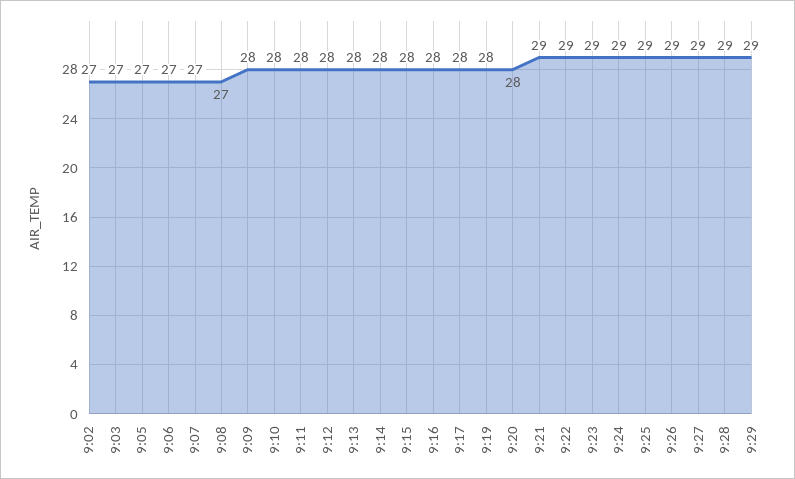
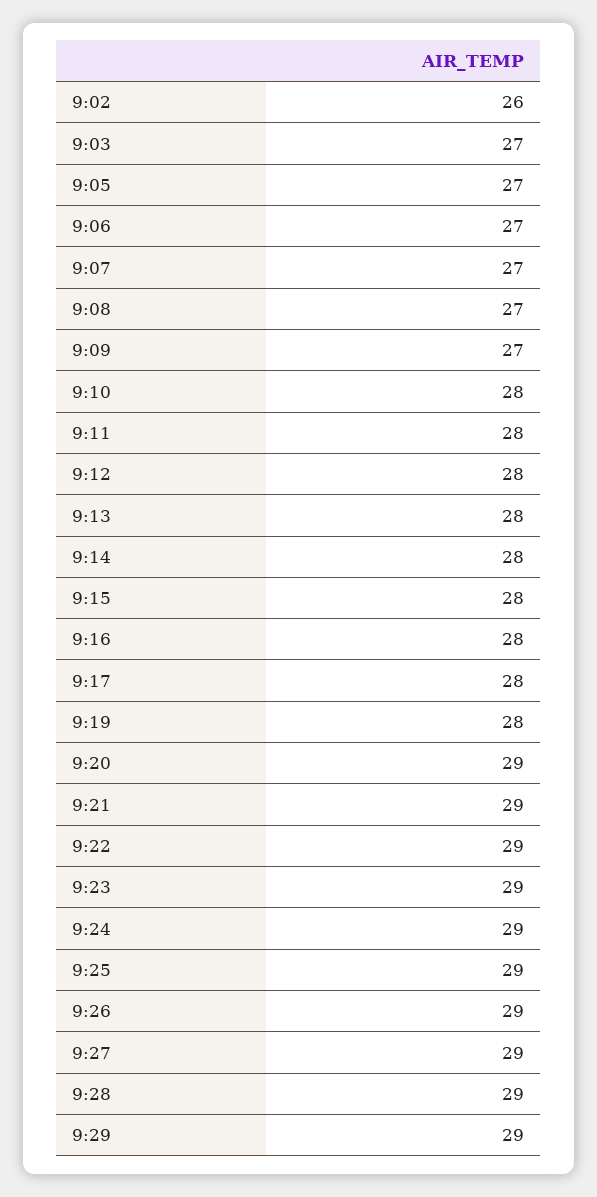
9:02: 27 -> 26
9:09: 28 -> 27
9:20: 28 -> 29

